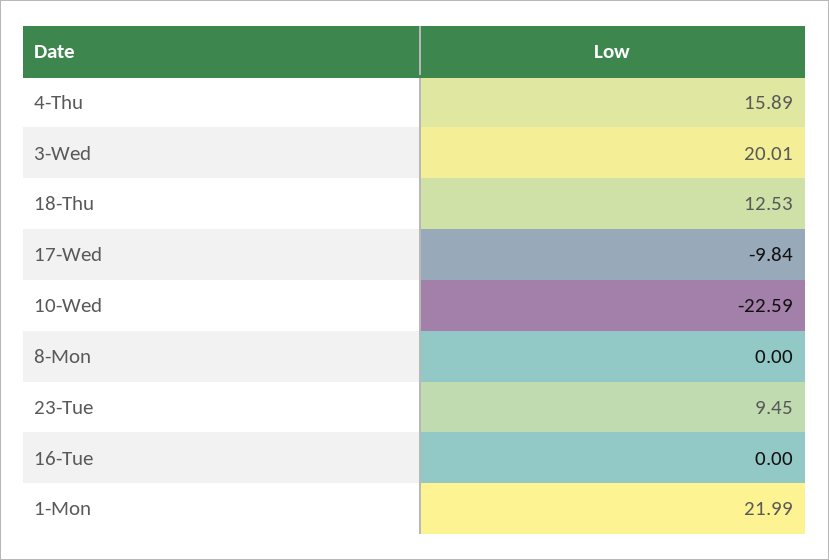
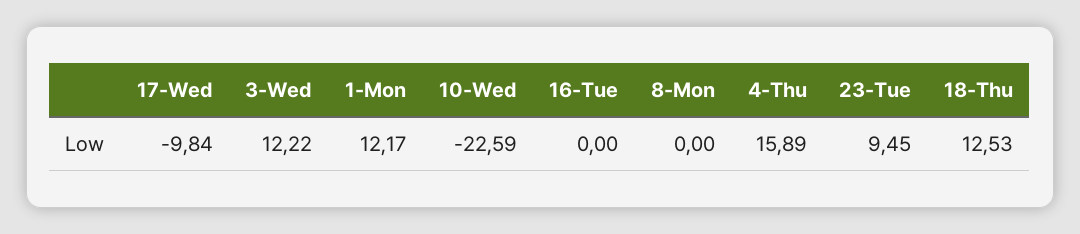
3-Wed: 20.01 -> 12.22
1-Mon: 21.99 -> 12.17

